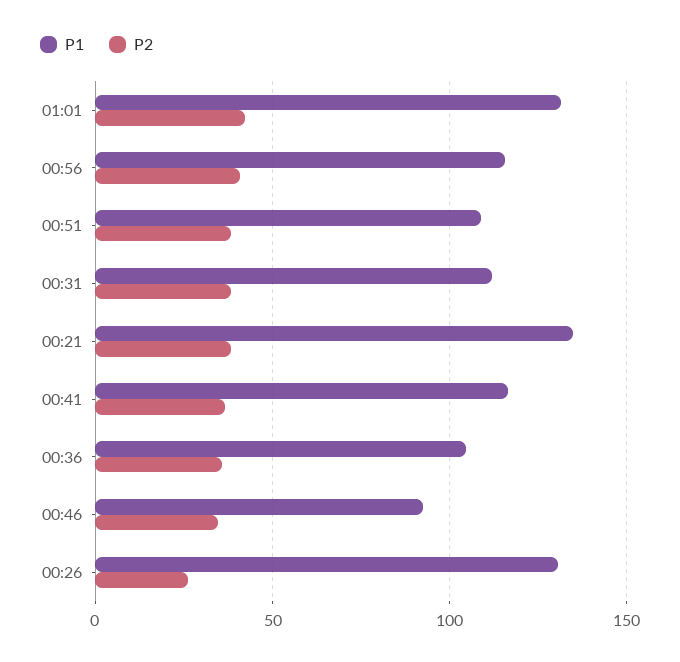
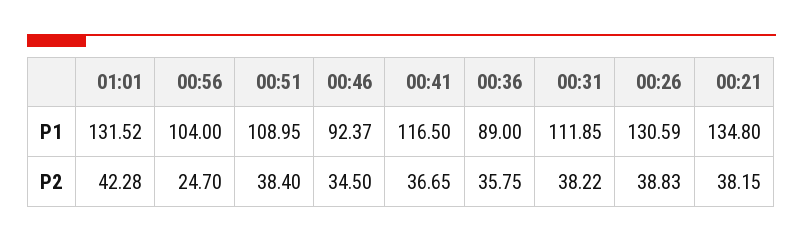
P1, 00:56: 115 -> 104
P2, 00:56: 40 -> 24.7
P1, 00:36: 105 -> 89
P2, 00:26: 25 -> 38.83

